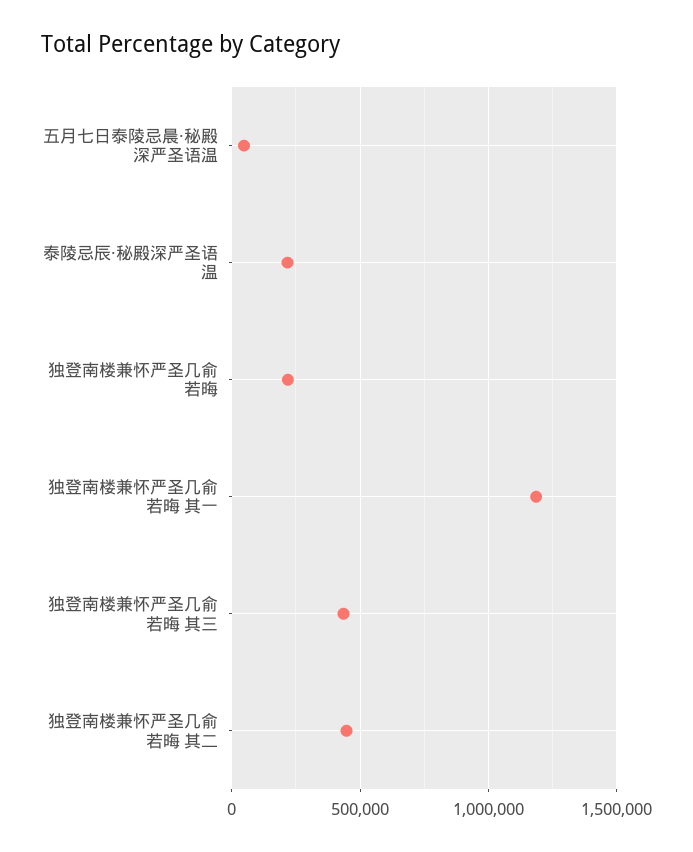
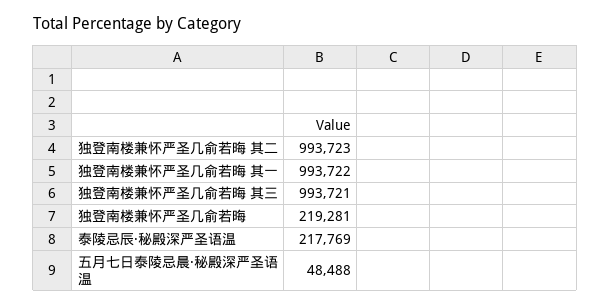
独登南楼兼怀严圣几俞若晦 其一: 1200000 -> 993722
独登南楼兼怀严圣几俞若晦 其三: 450000 -> 993721
独登南楼兼怀严圣几俞若晦 其二: 450000 -> 993723

